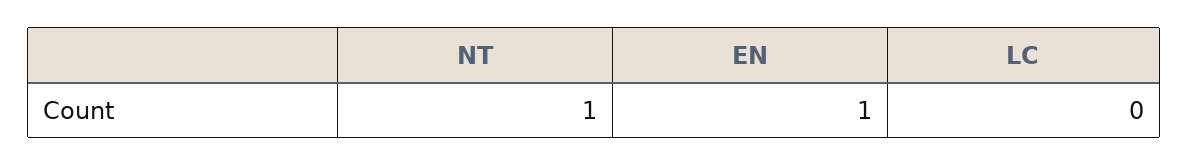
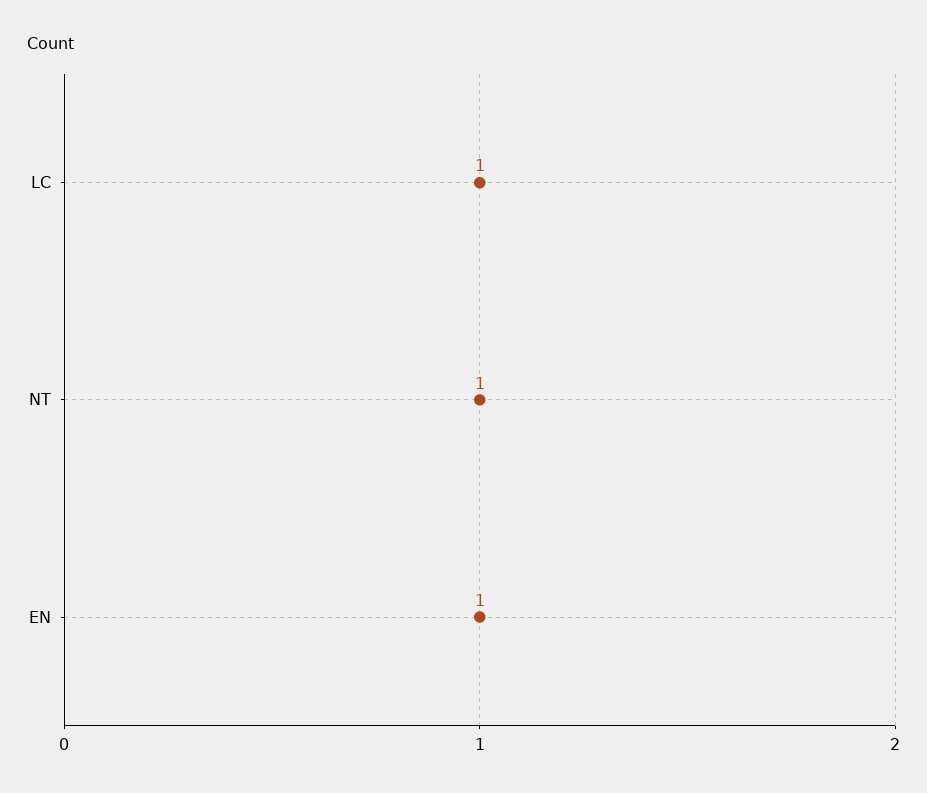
LC: 0 -> 1

